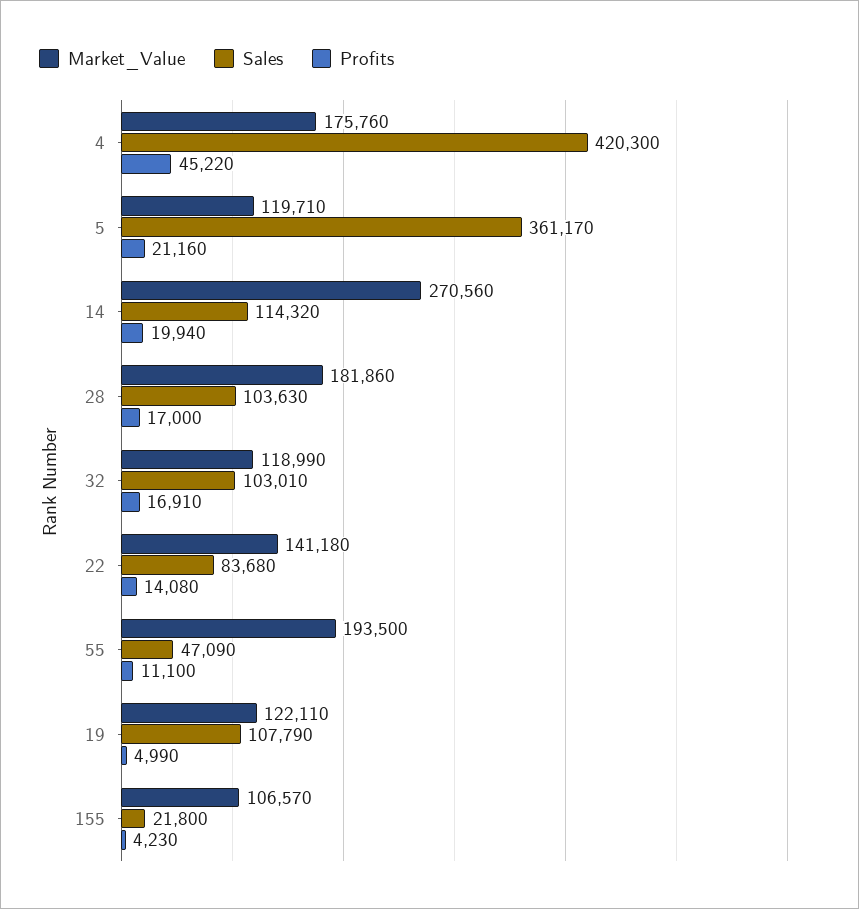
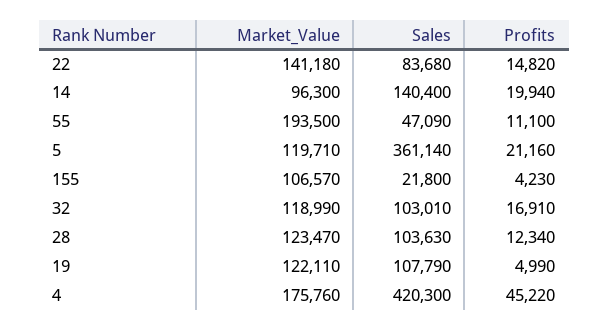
Sales, 5: 361170 -> 361140
Market_Value, 14: 270560 -> 96300
Sales, 14: 114320 -> 140400
Market_Value, 28: 181860 -> 123470
Profits, 28: 17000 -> 12340
Profits, 22: 14080 -> 14820

